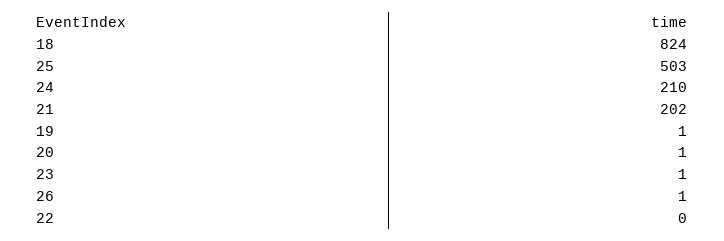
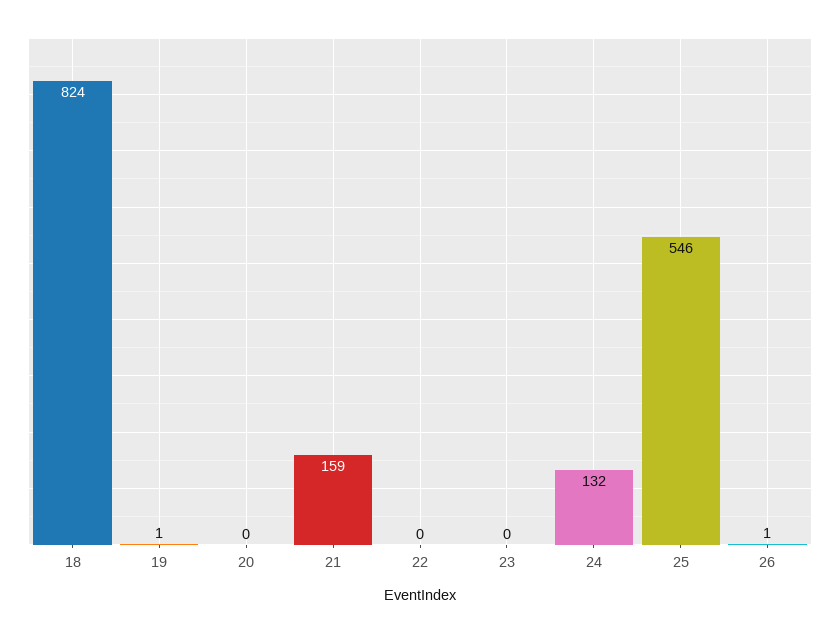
25: 503 -> 546
24: 210 -> 132
21: 202 -> 159
20: 1 -> 0
23: 1 -> 0

